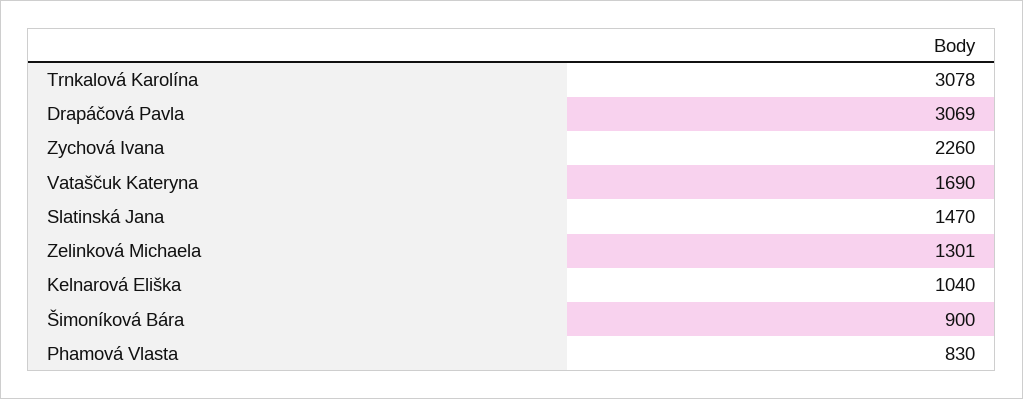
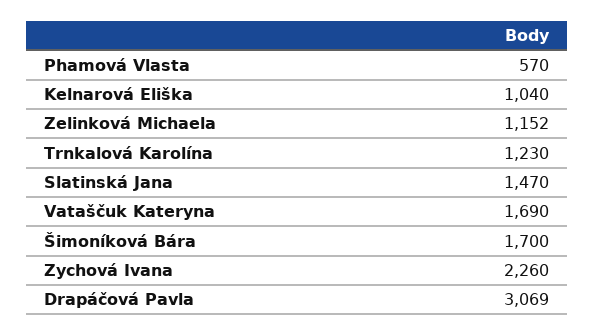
Trnkalová Karolína: 3078 -> 1230
Zelinková Michaela: 1301 -> 1152
Šimoníková Bára: 900 -> 1700
Phamová Vlasta: 830 -> 570

